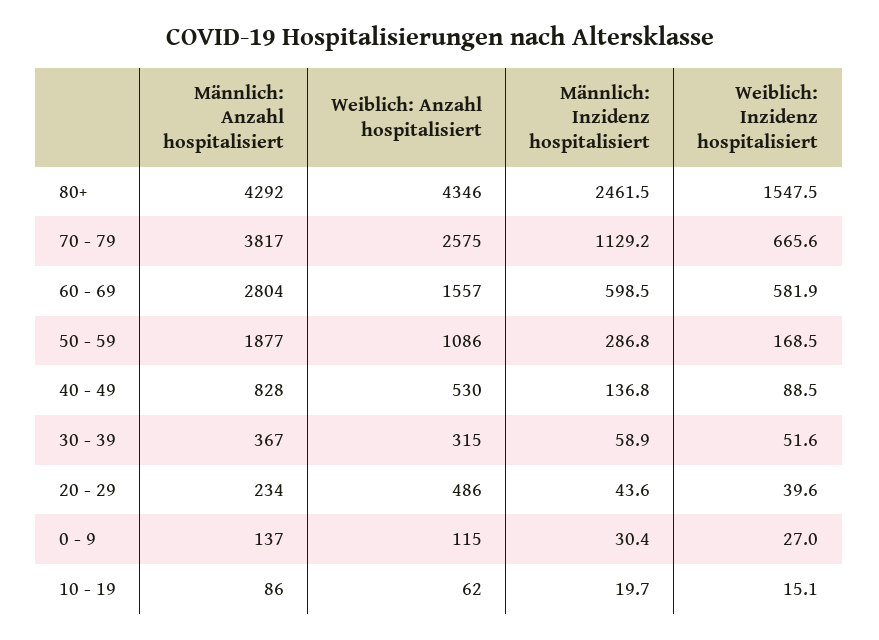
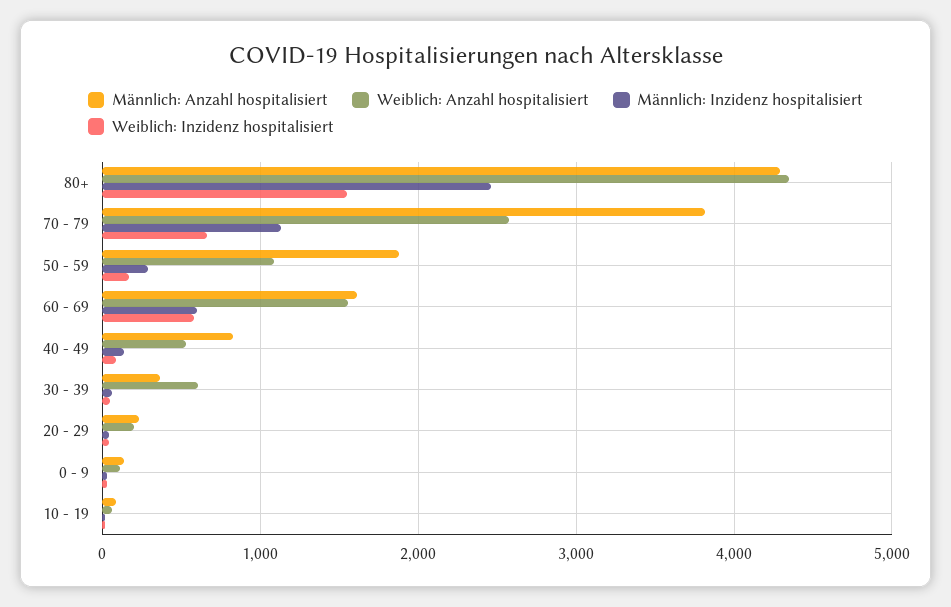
Männlich: Anzahl hospitalisiert, 60 - 69: 2804 -> 1600
Weiblich: Anzahl hospitalisiert, 30 - 39: 315 -> 600
Weiblich: Anzahl hospitalisiert, 20 - 29: 486 -> 200

